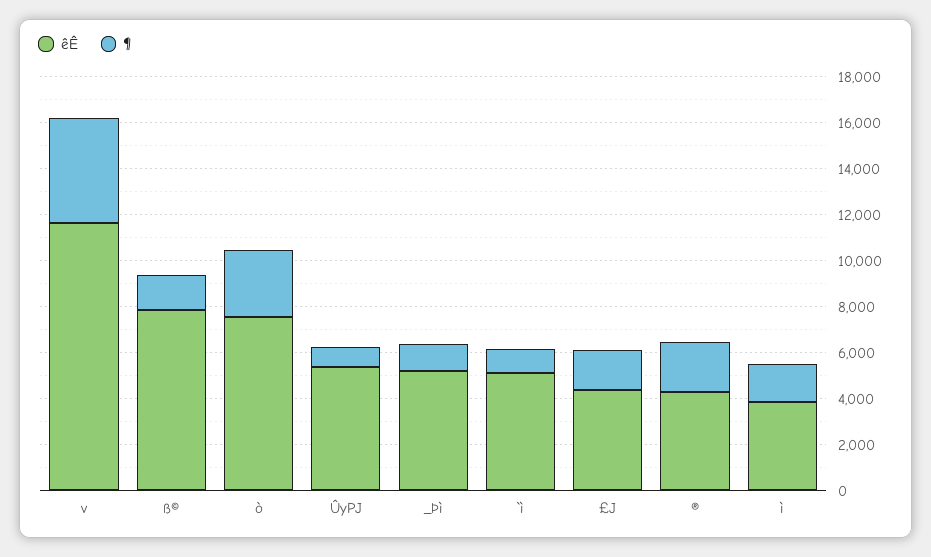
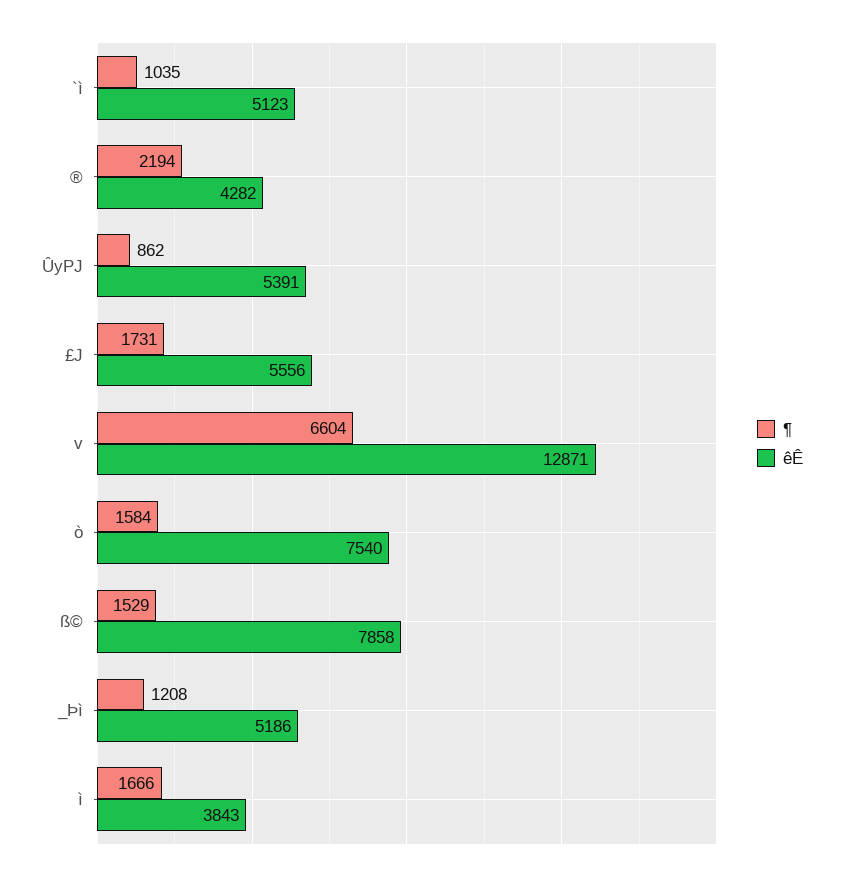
êÊ, v: 11500 -> 12871
¶, v: 4500 -> 6604
¶, ò: 3000 -> 1584
êÊ, £J: 4500 -> 5556

